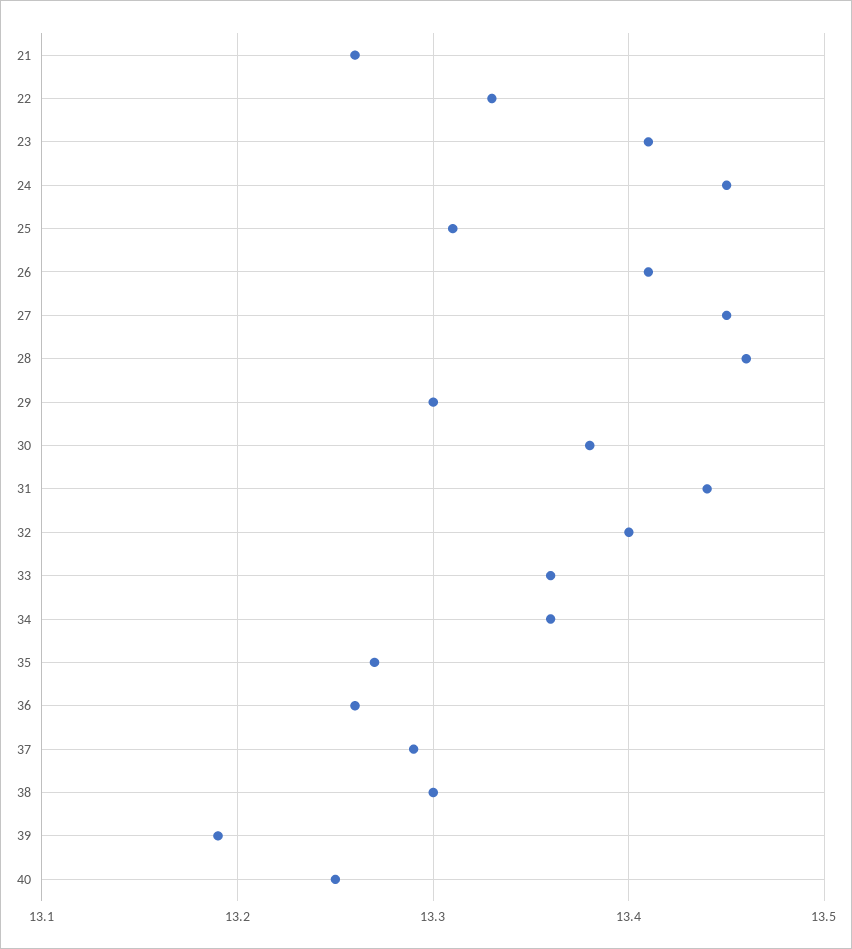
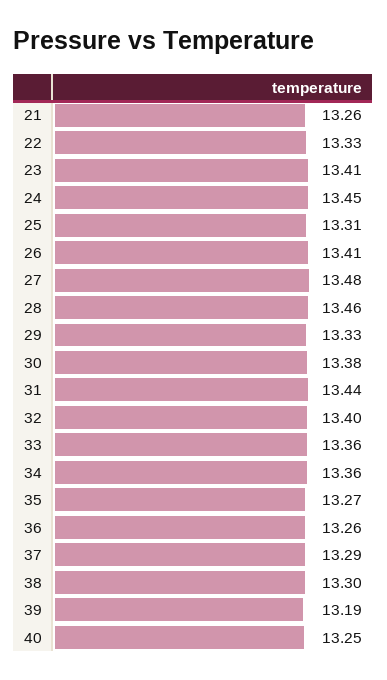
27: 13.45 -> 13.48
29: 13.3 -> 13.33

